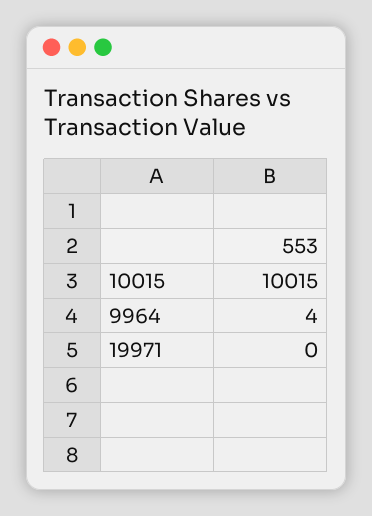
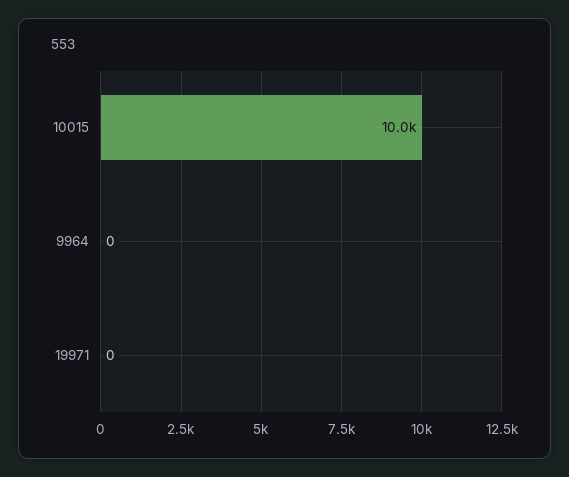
9964: 4 -> 0

